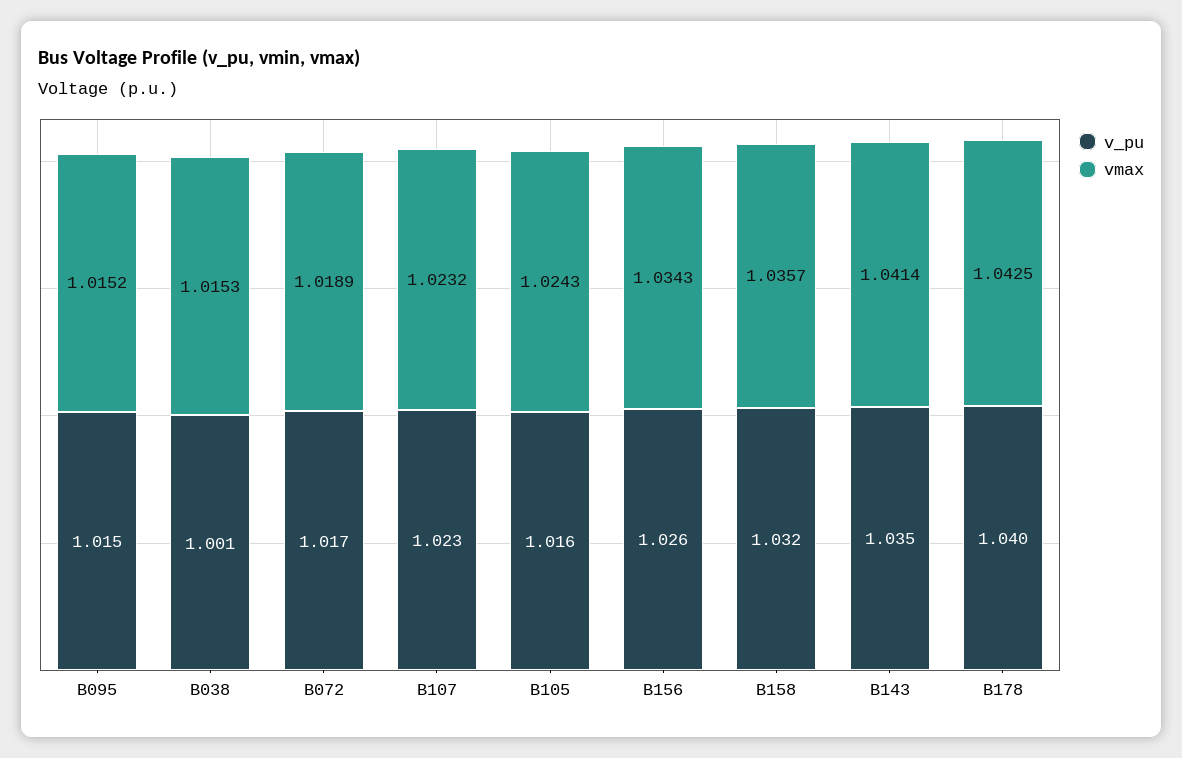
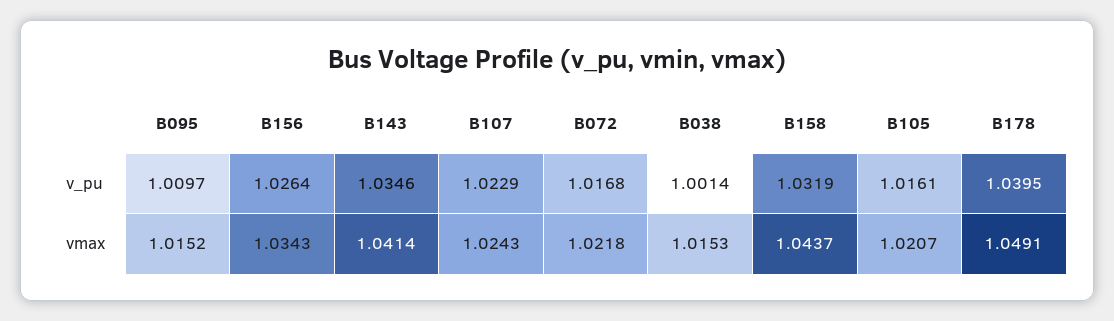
v_pu, B095: 1.015 -> 1.0097
vmax, B072: 1.0189 -> 1.0218
vmax, B107: 1.0232 -> 1.0243
vmax, B105: 1.0243 -> 1.0207
vmax, B158: 1.0357 -> 1.0437
vmax, B178: 1.0425 -> 1.0491

